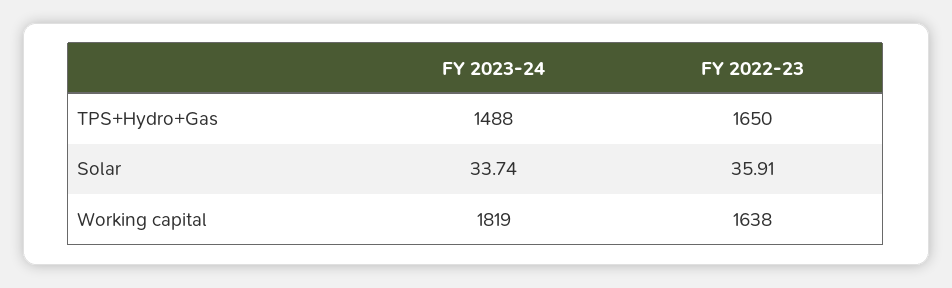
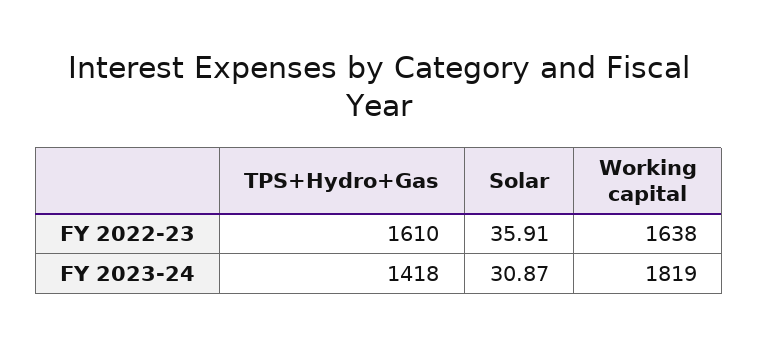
FY 2023-24, TPS+Hydro+Gas: 1488 -> 1418
FY 2022-23, TPS+Hydro+Gas: 1650 -> 1610
FY 2023-24, Solar: 33.74 -> 30.87

